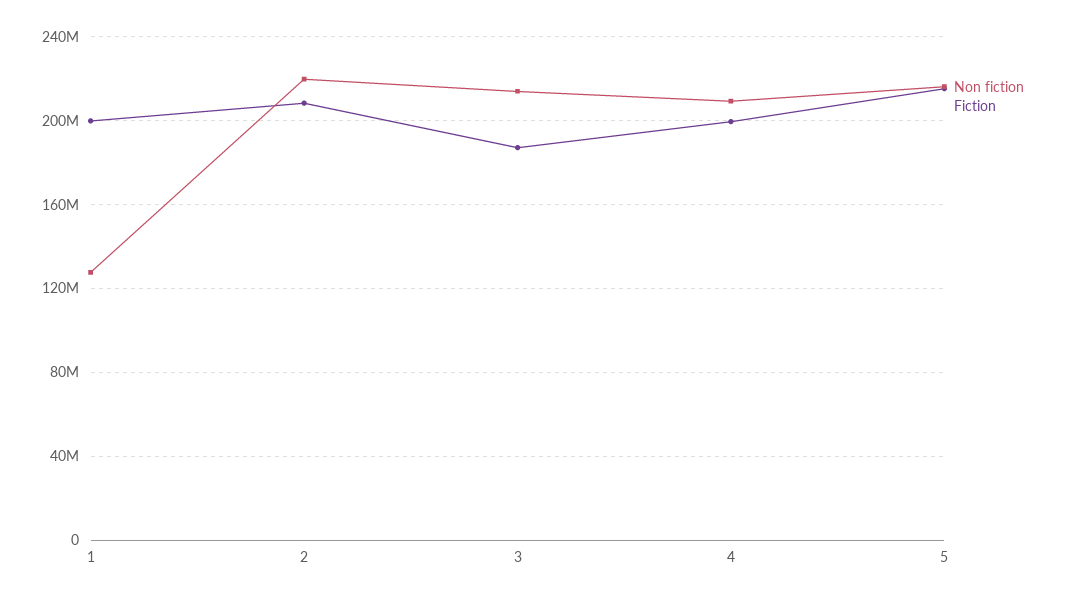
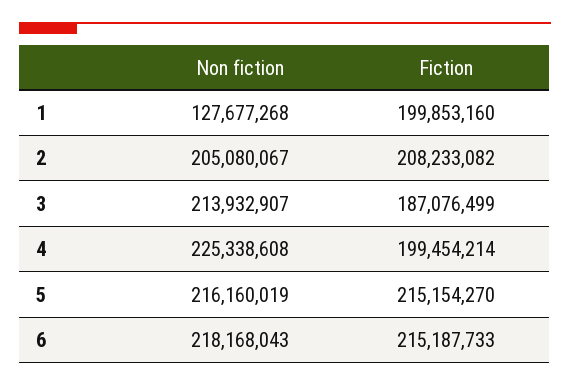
Non fiction, 2: 220000000 -> 205080067
Non fiction, 4: 210000000 -> 225338608
Non fiction, 6: none -> 218168043
Fiction, 6: none -> 215187733

